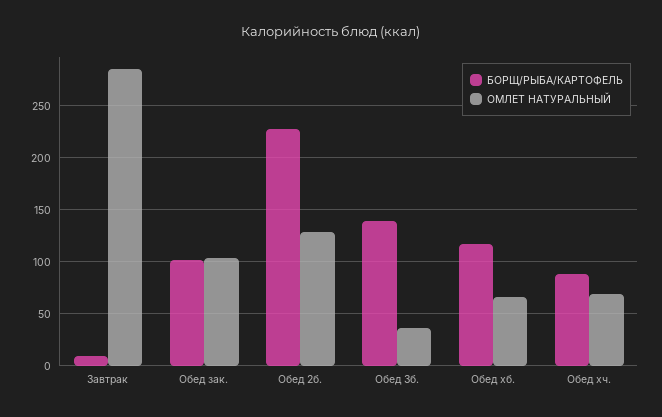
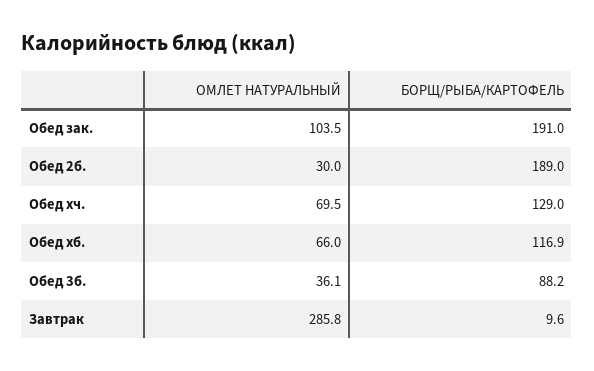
БОРЩ/РЫБА/КАРТОФЕЛЬ, Обед зак.: 100 -> 191
БОРЩ/РЫБА/КАРТОФЕЛЬ, Обед 2б.: 230 -> 189
ОМЛЕТ НАТУРАЛЬНЫЙ, Обед 2б.: 130 -> 30
БОРЩ/РЫБА/КАРТОФЕЛЬ, Обед 3б.: 140 -> 88.2
БОРЩ/РЫБА/КАРТОФЕЛЬ, Обед хч.: 90 -> 129

